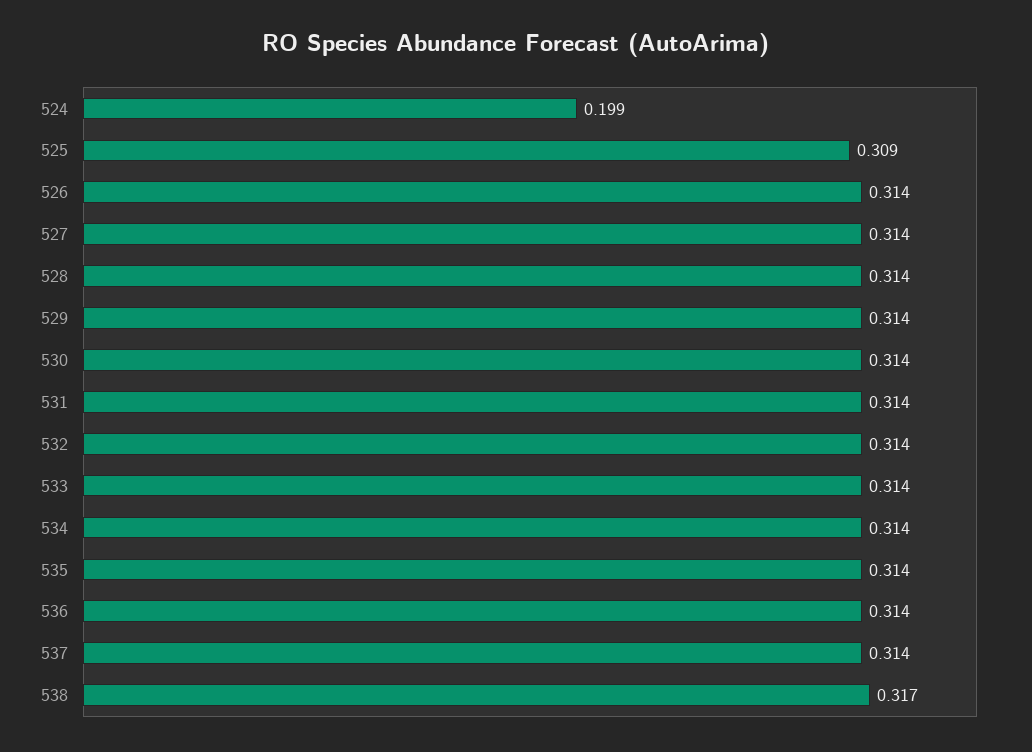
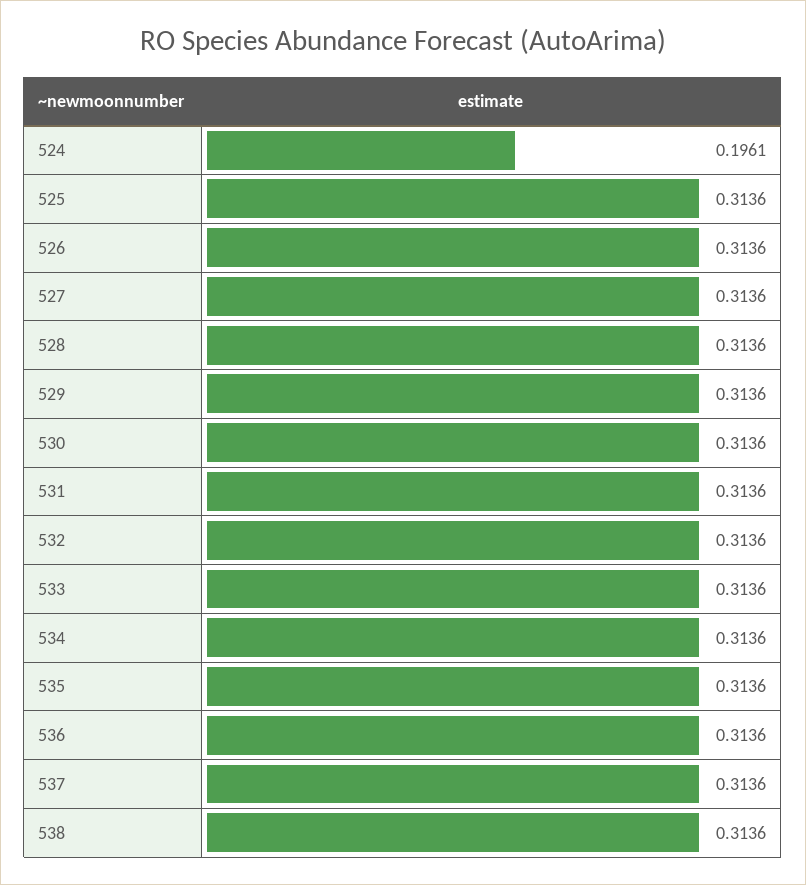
524: 0.199 -> 0.1961
525: 0.309 -> 0.3136
538: 0.317 -> 0.3136

